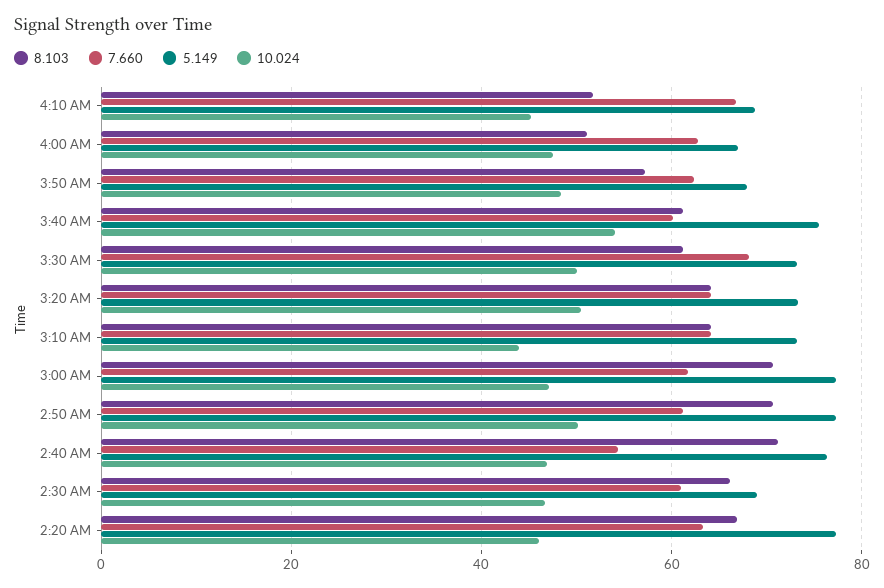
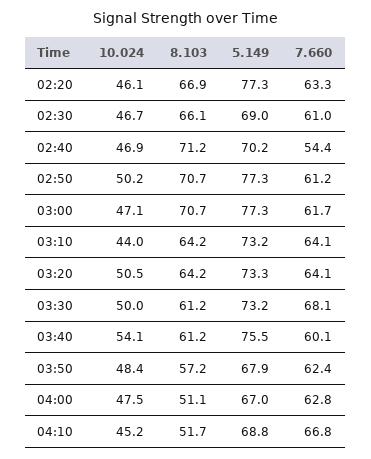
5.149, 2:40 AM: 76 -> 70.2

